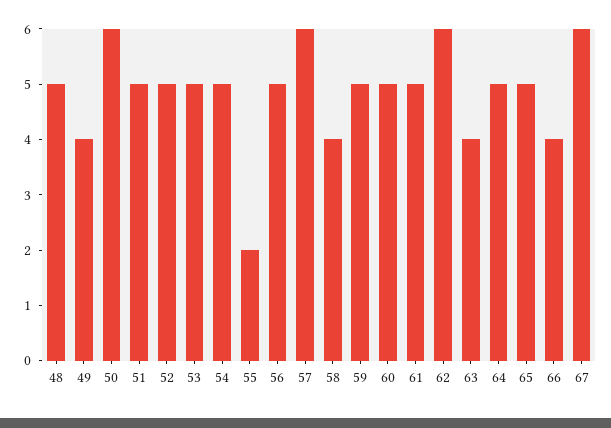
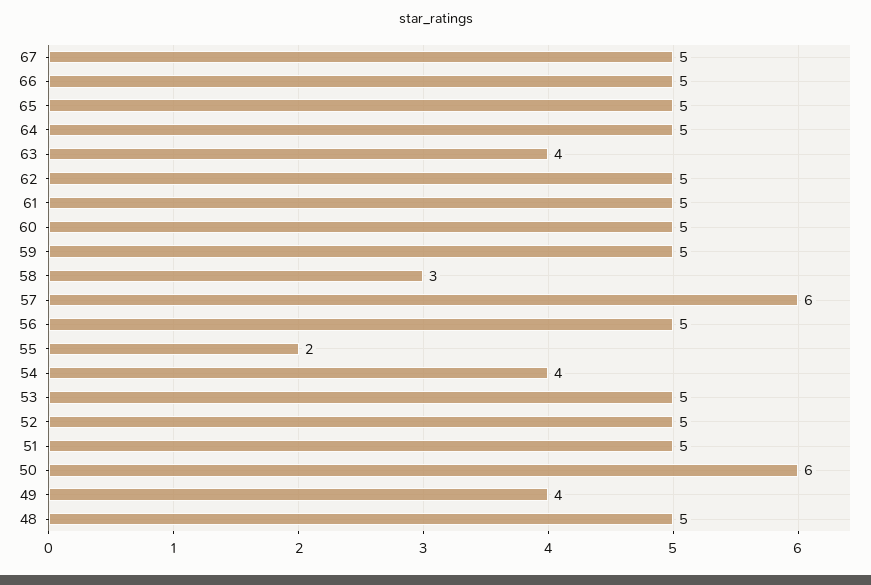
54: 5 -> 4
58: 4 -> 3
62: 6 -> 5
66: 4 -> 5
67: 6 -> 5

